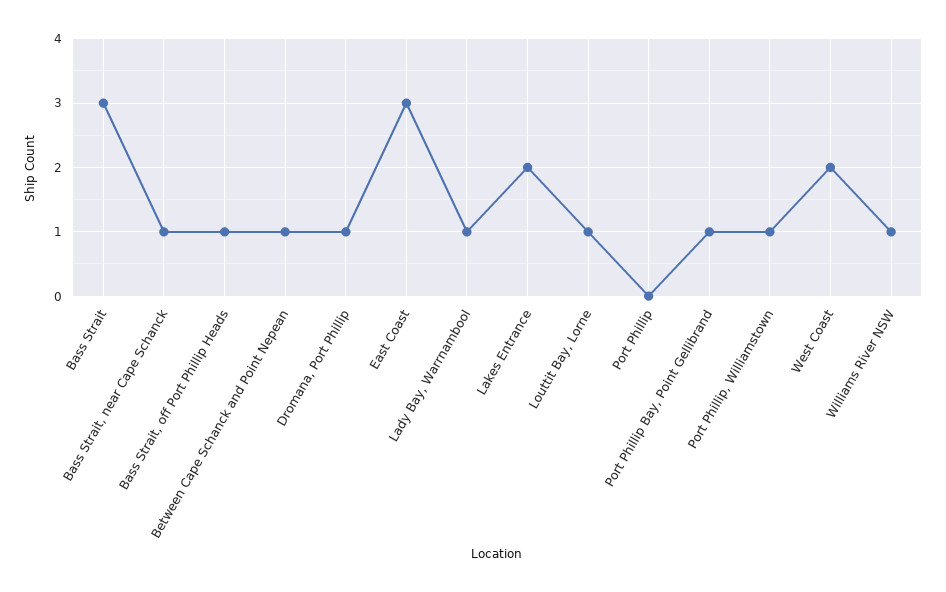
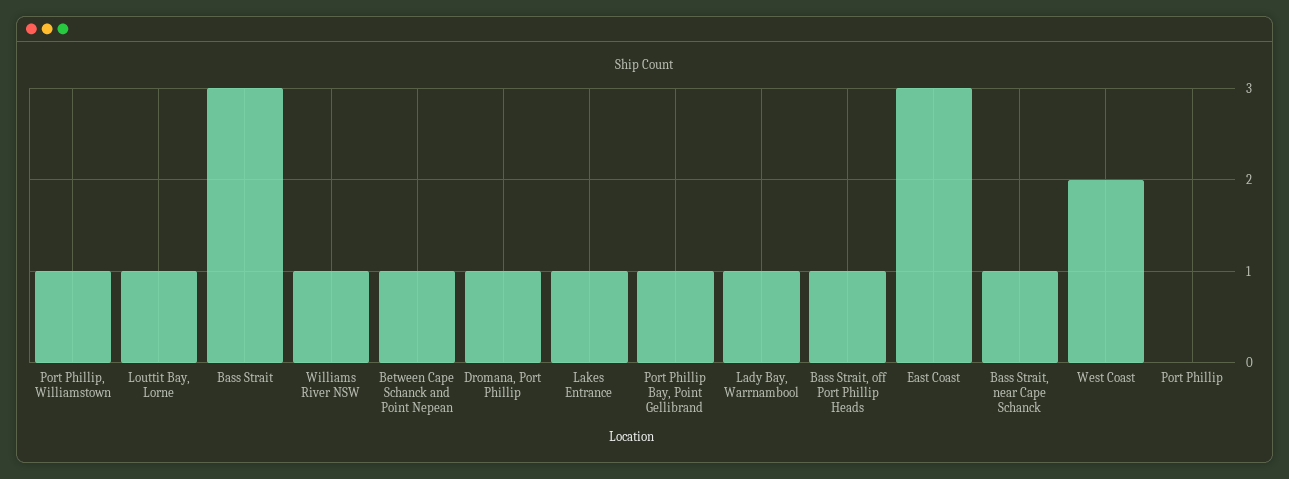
Lakes Entrance: 2 -> 1

